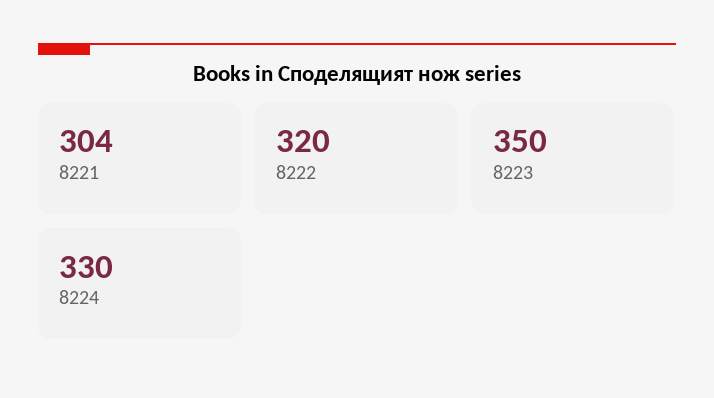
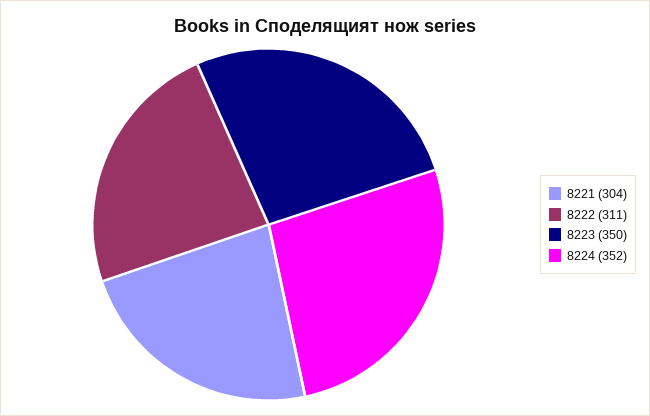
8222: 320 -> 311
8224: 330 -> 352

